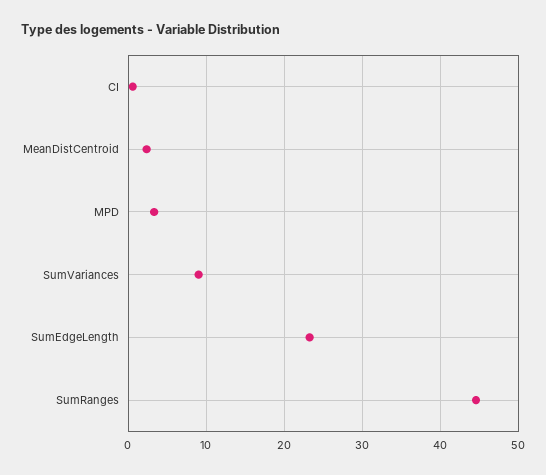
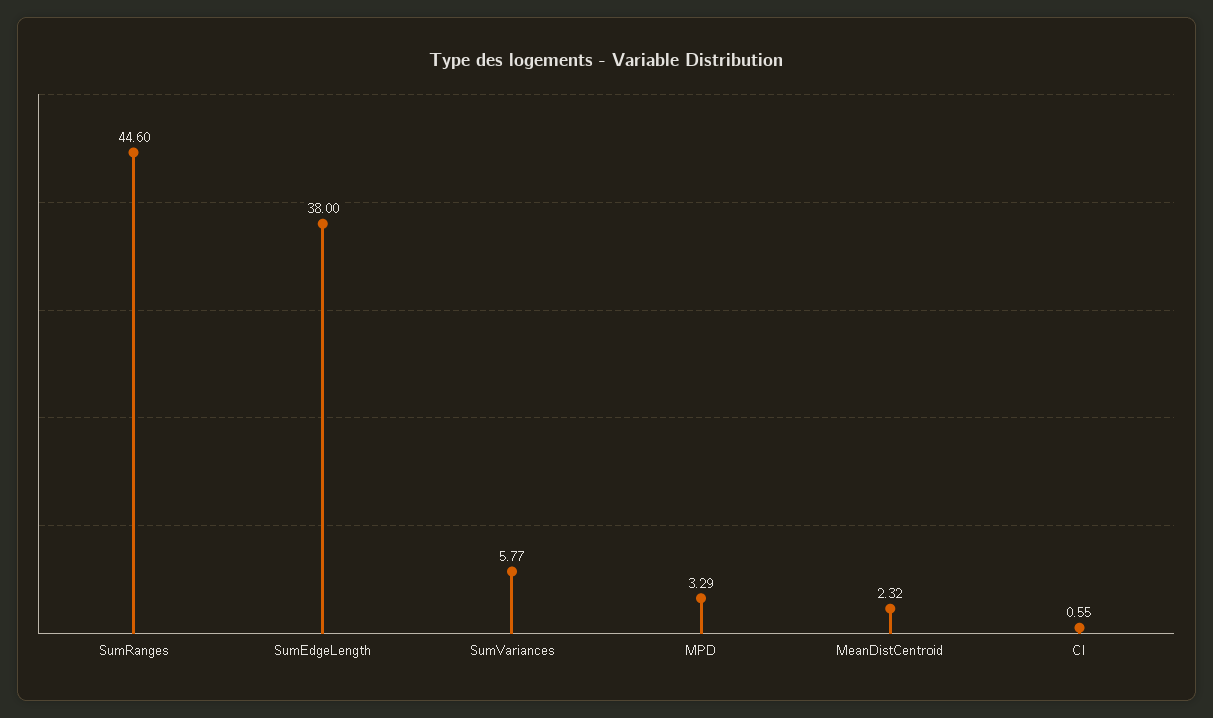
SumVariances: 9 -> 5.77
SumEdgeLength: 23 -> 38

